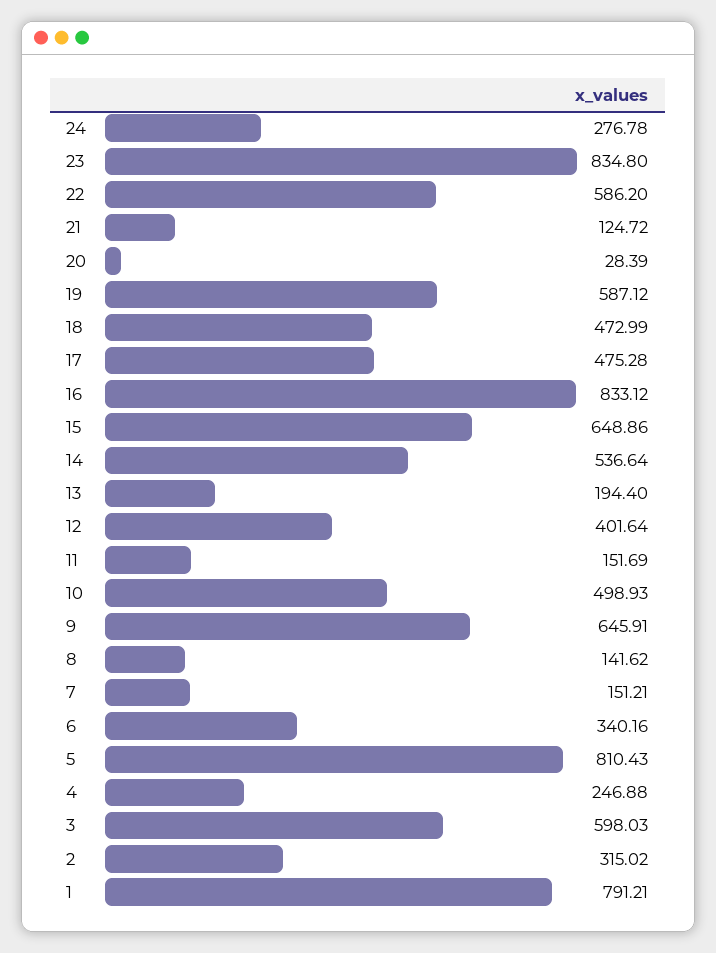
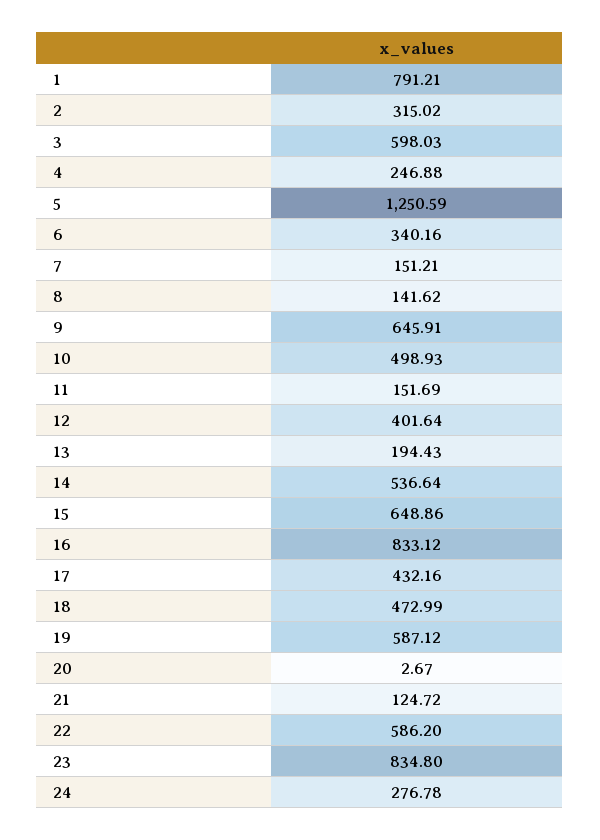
20: 28.39 -> 2.67
17: 475.28 -> 432.16
13: 194.4 -> 194.43
5: 810.43 -> 1250.59

